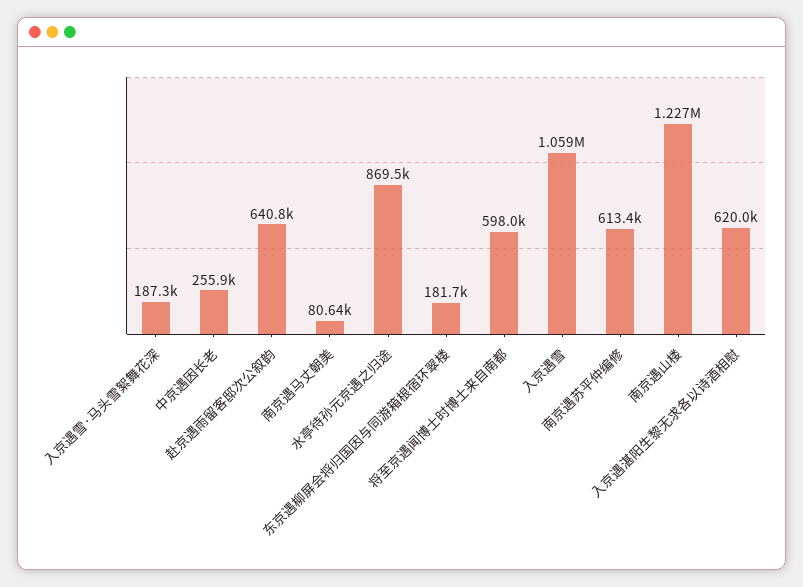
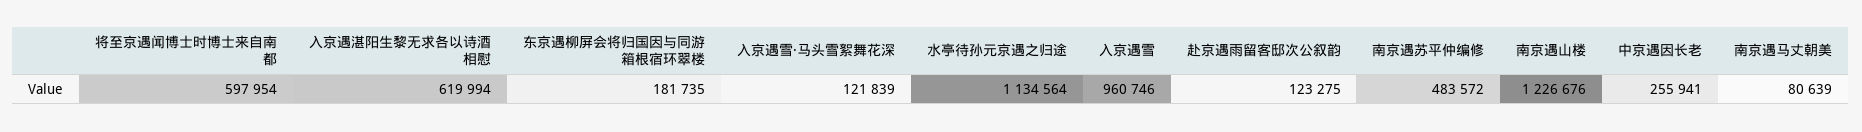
入京遇雪·马头雪絮舞花深: 187300 -> 121839
赴京遇雨留客邸次公叙韵: 640800 -> 123275
水亭待孙元京遇之归途: 869500 -> 1134564
入京遇雪: 1059000 -> 960746
南京遇苏平仲编修: 613400 -> 483572

